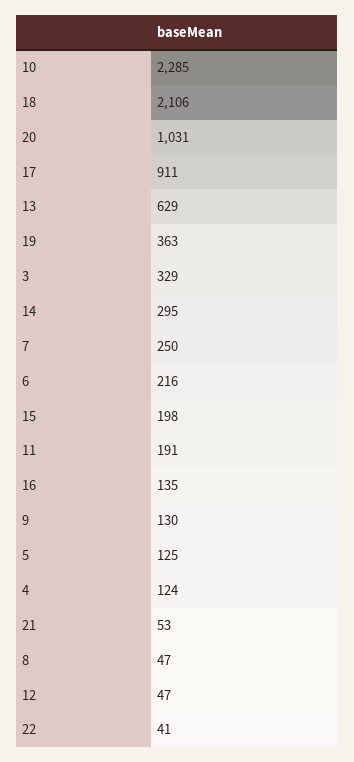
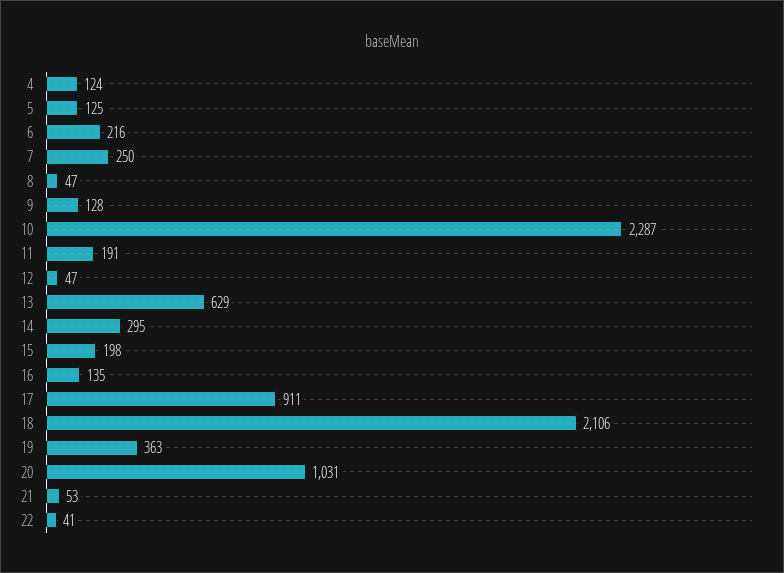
10: 2285 -> 2287
3: 329 -> none
9: 130 -> 128

